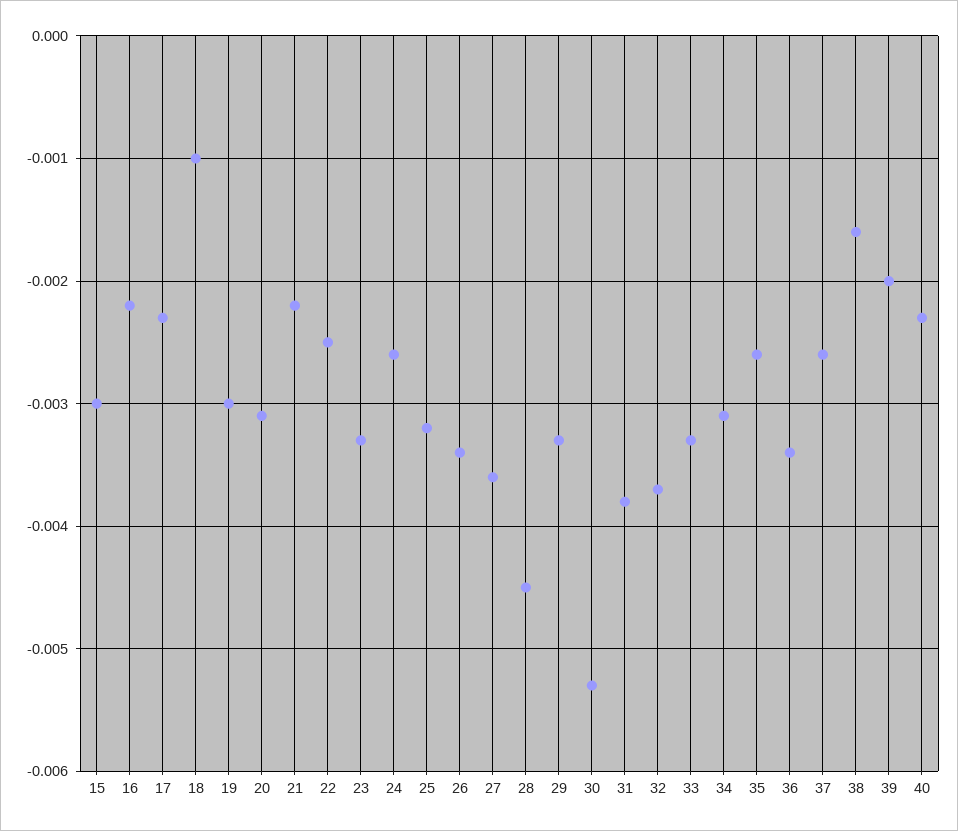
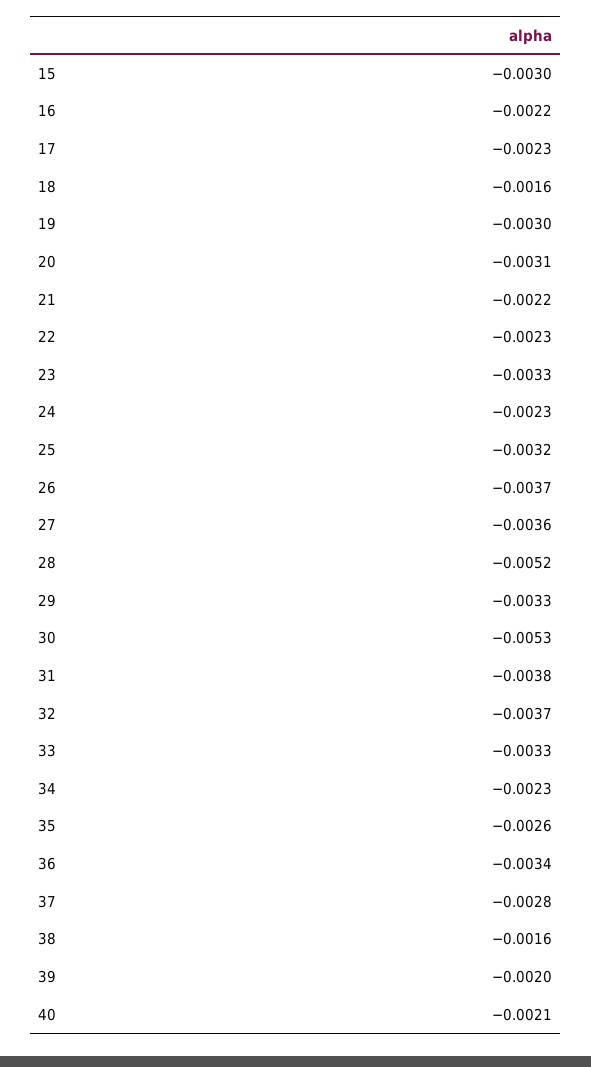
18: -0.001 -> -0.0016
22: -0.0025 -> -0.0023
24: -0.0026 -> -0.0023
26: -0.0034 -> -0.0037
28: -0.0045 -> -0.0052
34: -0.0031 -> -0.0023
37: -0.0026 -> -0.0028
40: -0.0023 -> -0.0021

